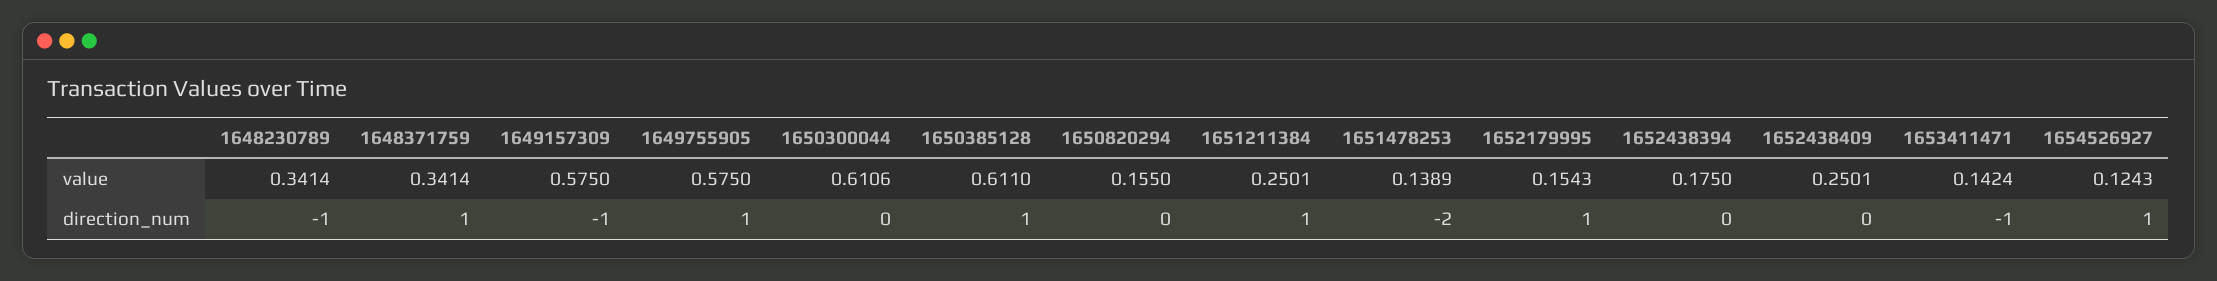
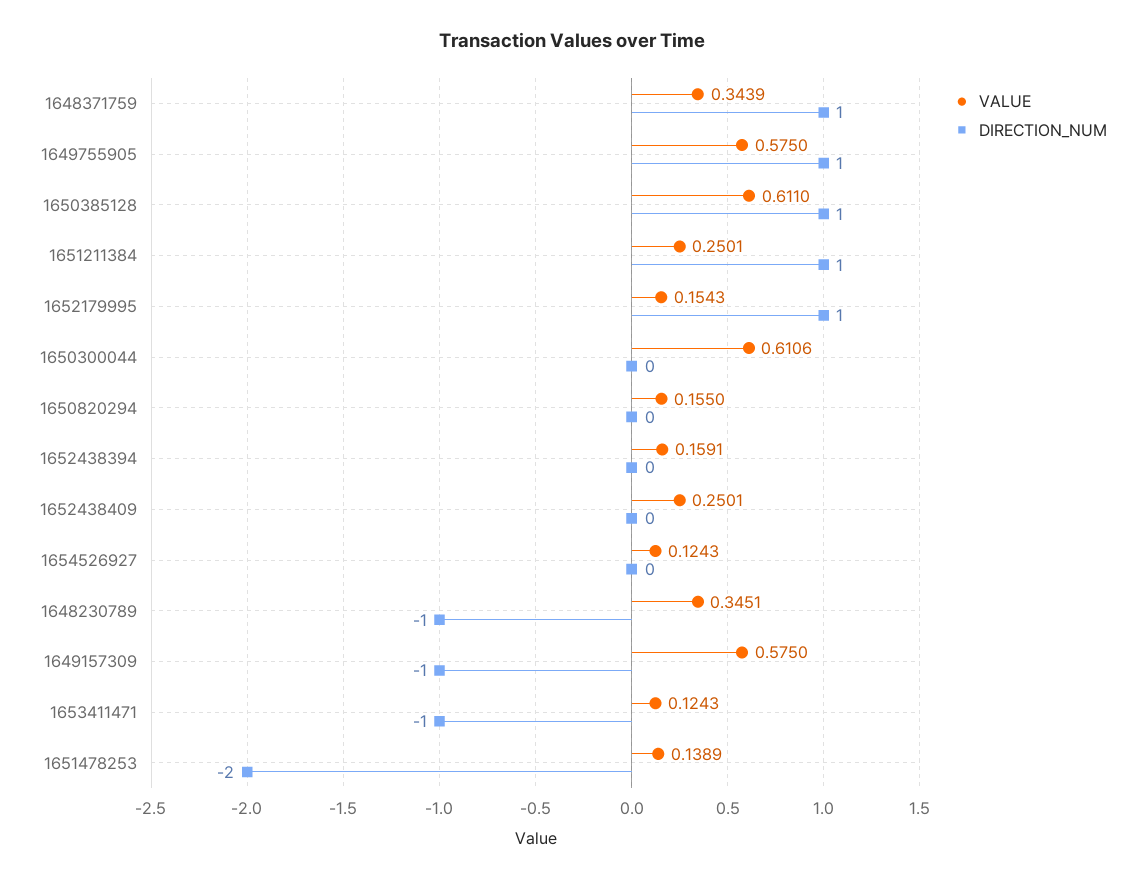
value, 1648230789: 0.3414 -> 0.3451
value, 1648371759: 0.3414 -> 0.3439
value, 1652438394: 0.175 -> 0.1591
value, 1653411471: 0.1424 -> 0.1243
direction_num, 1654526927: 1 -> 0

